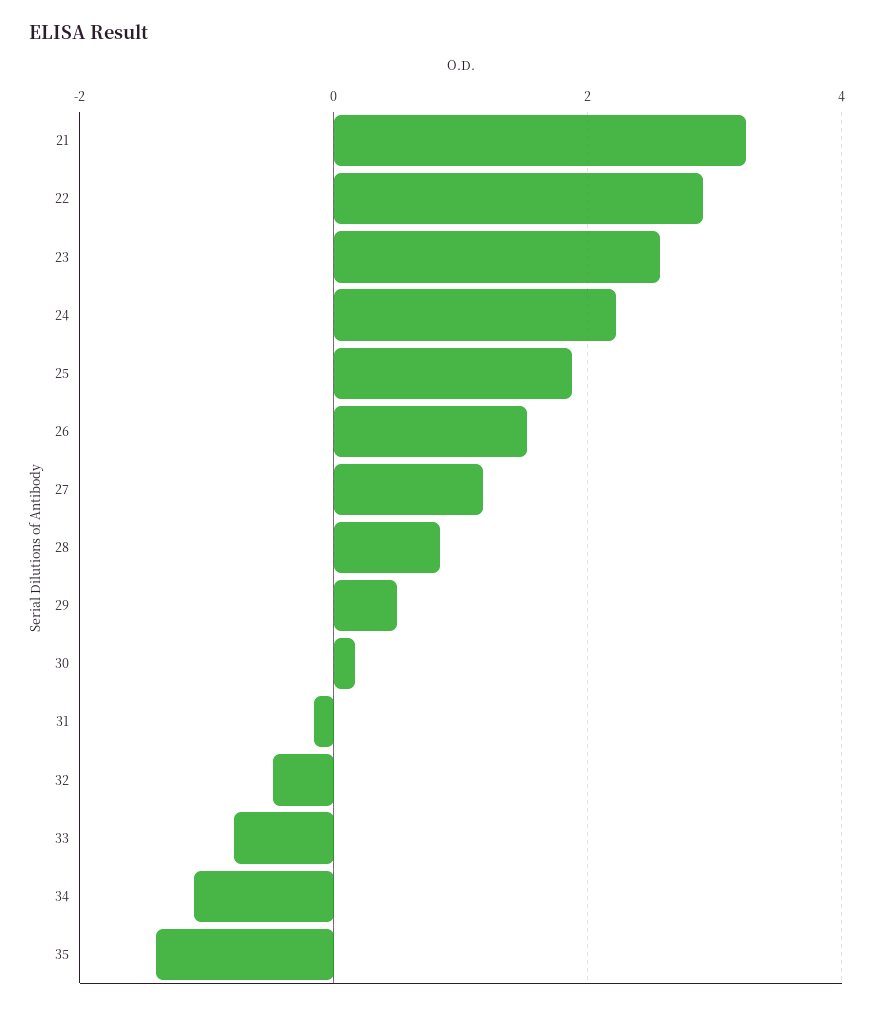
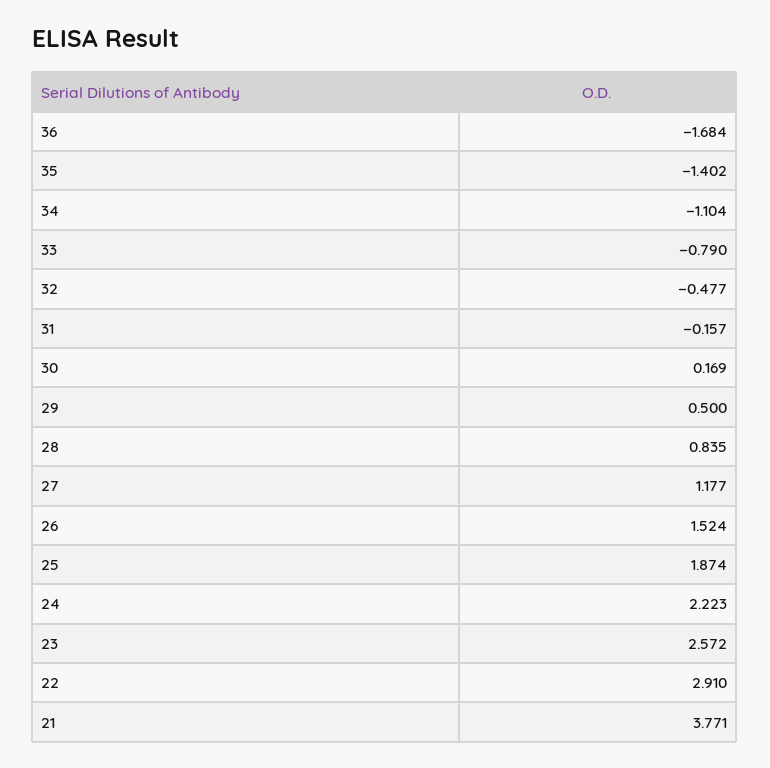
21: 3.2 -> 3.771
36: none -> -1.684

